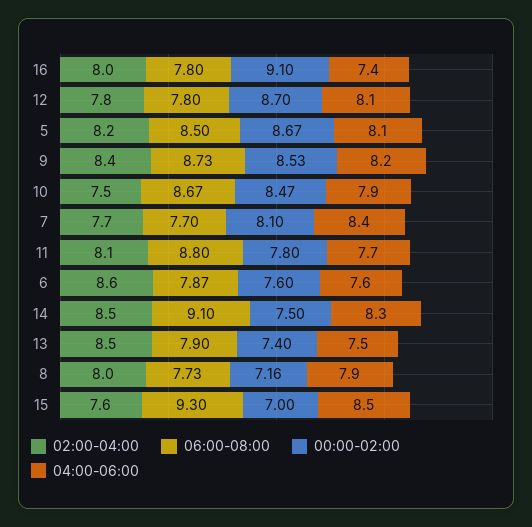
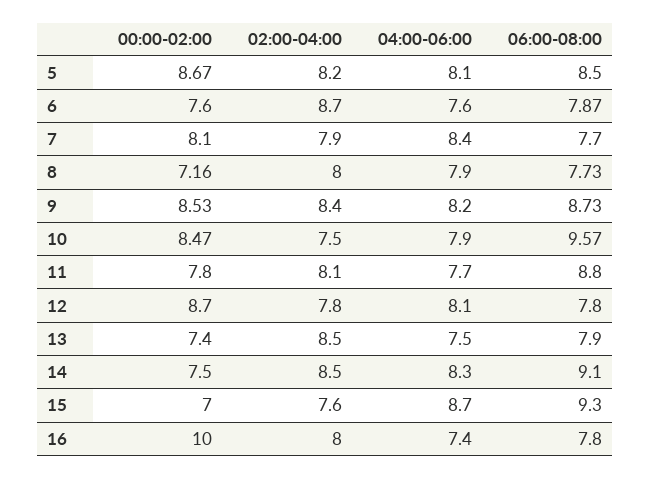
00:00-02:00, 16: 9.1 -> 10
06:00-08:00, 10: 8.67 -> 9.57
02:00-04:00, 7: 7.7 -> 7.9
02:00-04:00, 6: 8.6 -> 8.7
04:00-06:00, 15: 8.5 -> 8.7

